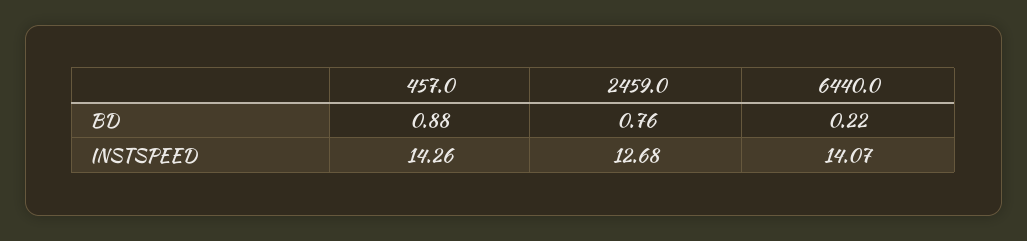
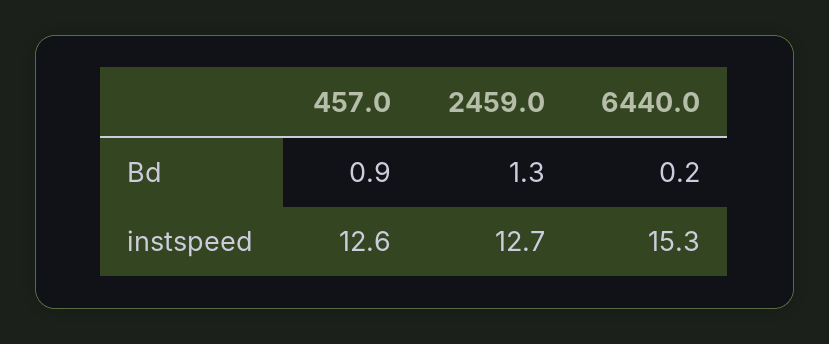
2459.0, BD: 0.76 -> 1.3
457.0, INSTSPEED: 14.26 -> 12.6
6440.0, INSTSPEED: 14.07 -> 15.3

